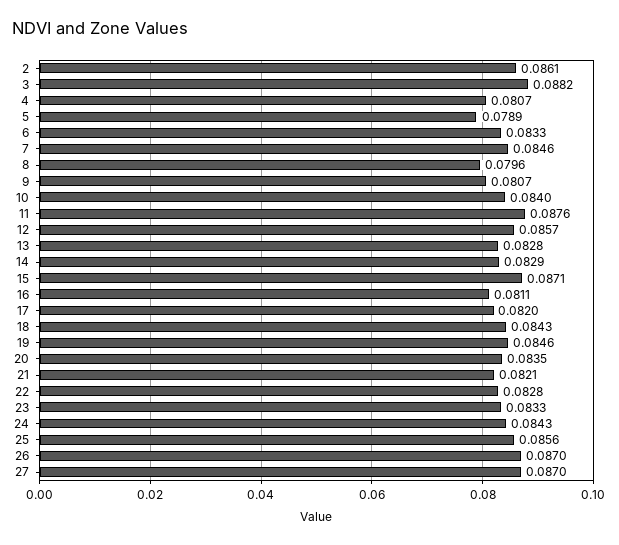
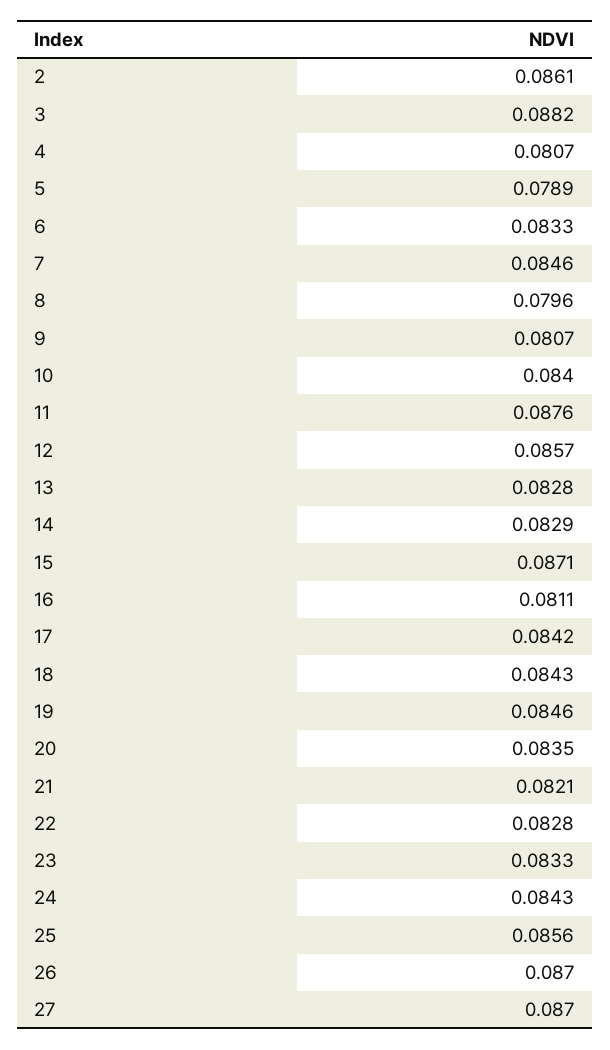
17: 0.082 -> 0.0842

